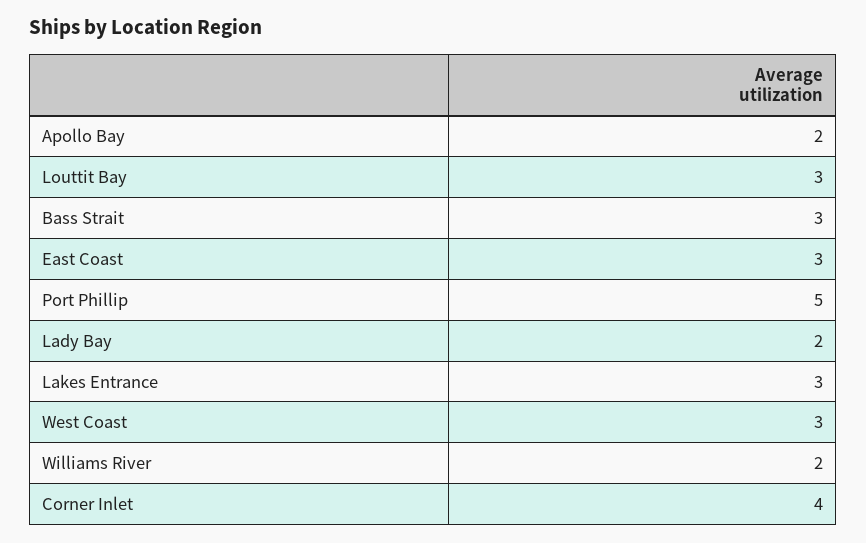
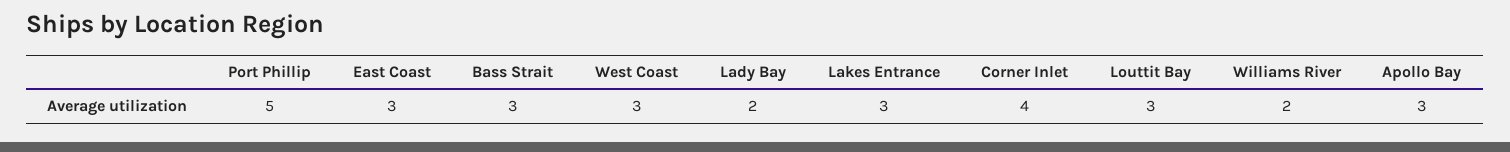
Apollo Bay: 2 -> 3

